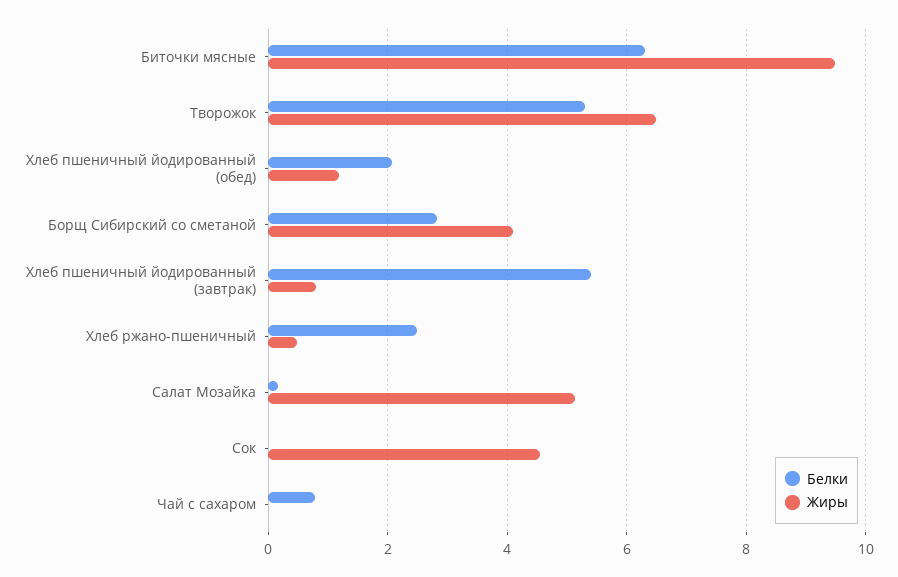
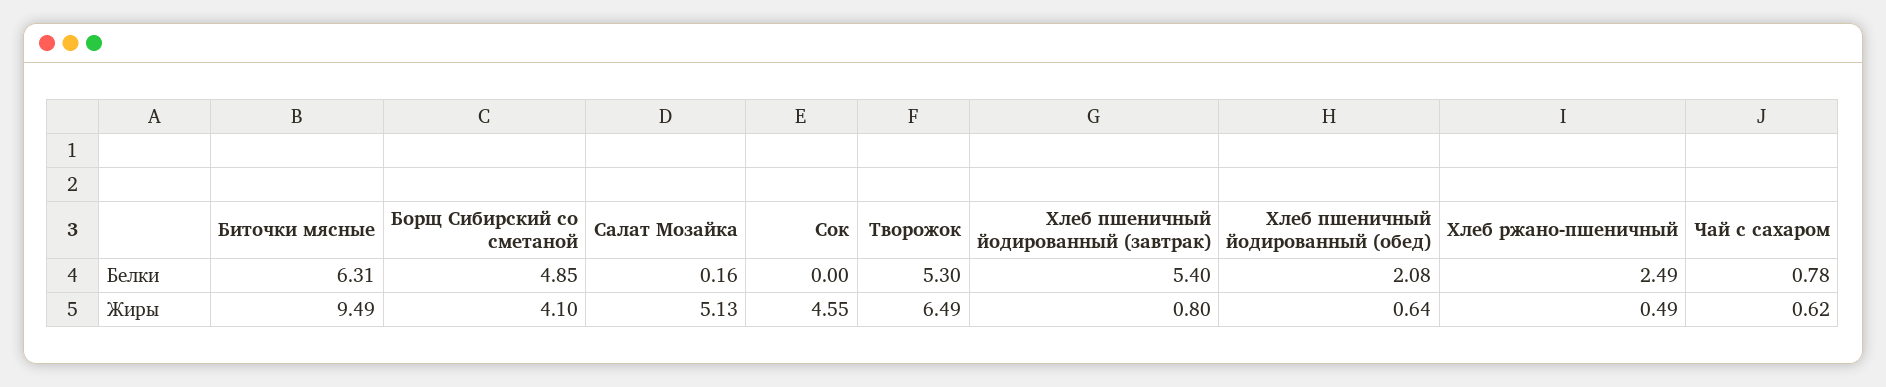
Жиры, Хлеб пшеничный йодированный (обед): 1.2 -> 0.64
Белки, Борщ Сибирский со сметаной: 2.8 -> 4.85
Жиры, Чай с сахаром: 0 -> 0.62

